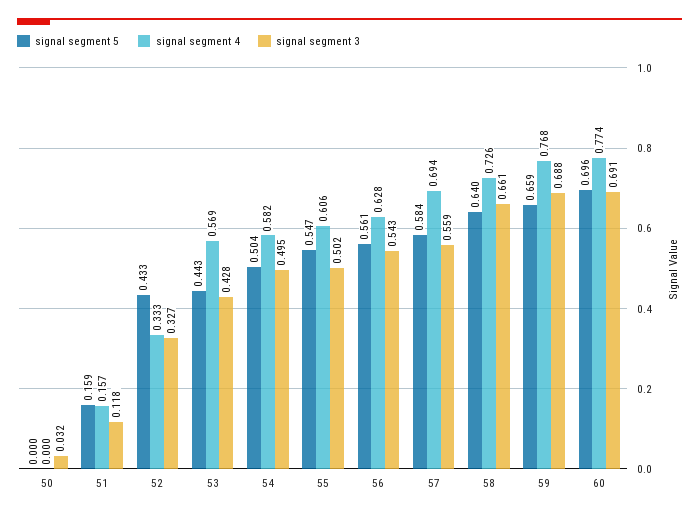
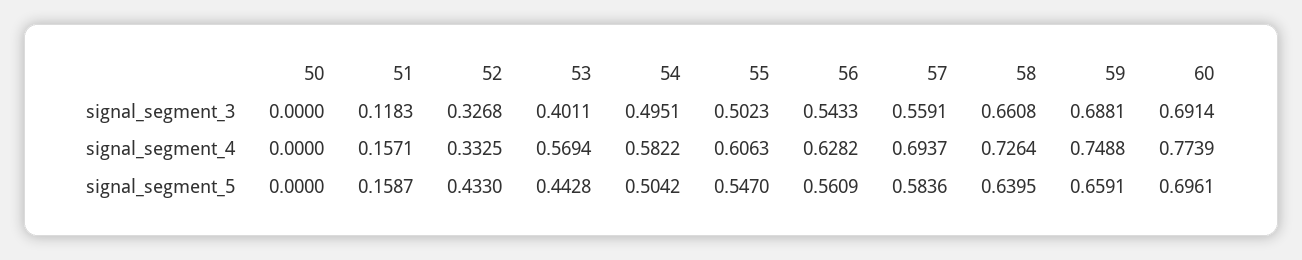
signal segment 3, 50: 0.032 -> 0
signal segment 3, 53: 0.428 -> 0.4011
signal segment 4, 59: 0.768 -> 0.7488

